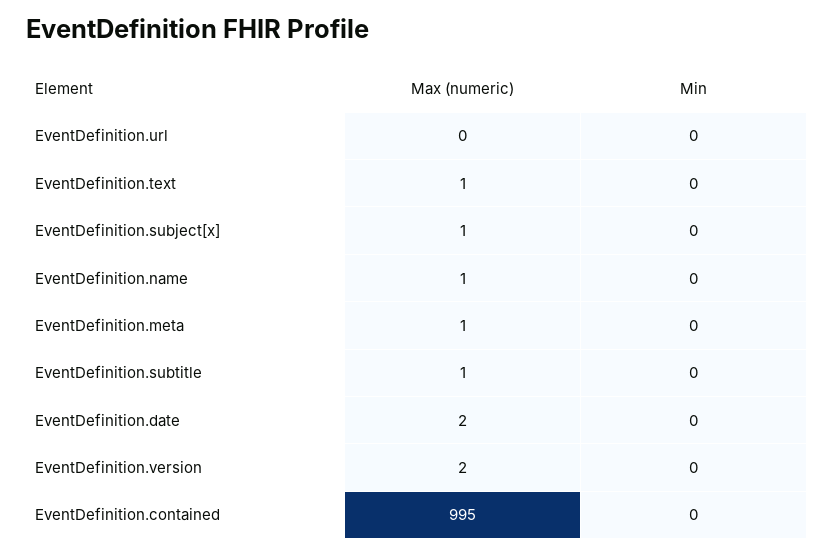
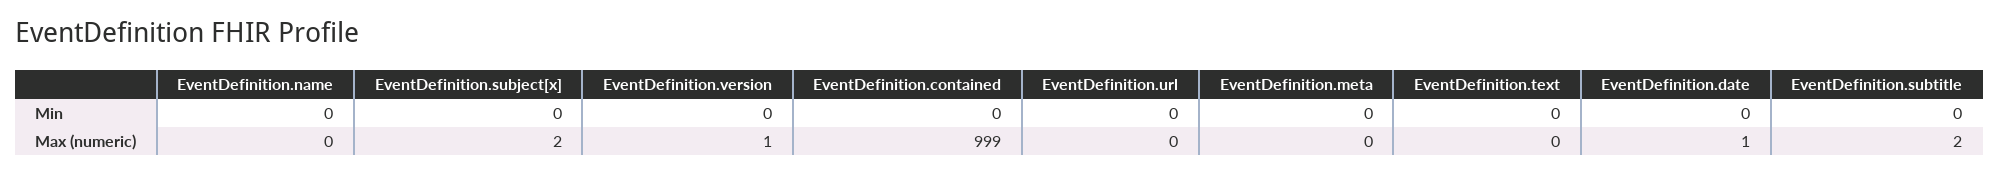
Max (numeric), EventDefinition.text: 1 -> 0
Max (numeric), EventDefinition.subject[x]: 1 -> 2
Max (numeric), EventDefinition.name: 1 -> 0
Max (numeric), EventDefinition.meta: 1 -> 0
Max (numeric), EventDefinition.subtitle: 1 -> 2
Max (numeric), EventDefinition.date: 2 -> 1
Max (numeric), EventDefinition.version: 2 -> 1
Max (numeric), EventDefinition.contained: 995 -> 999

